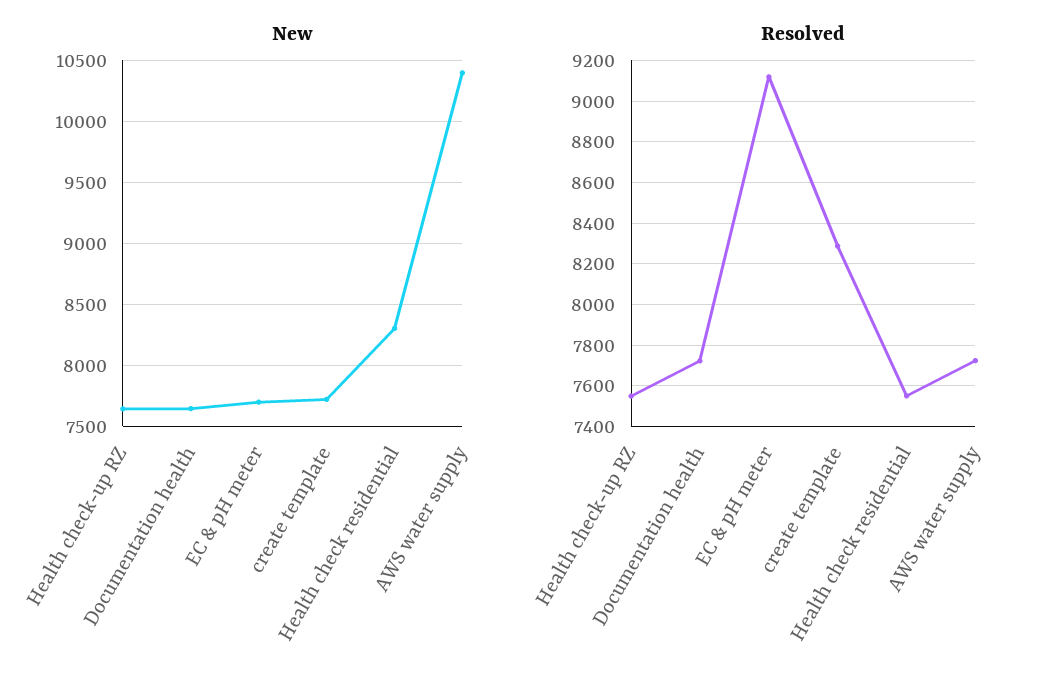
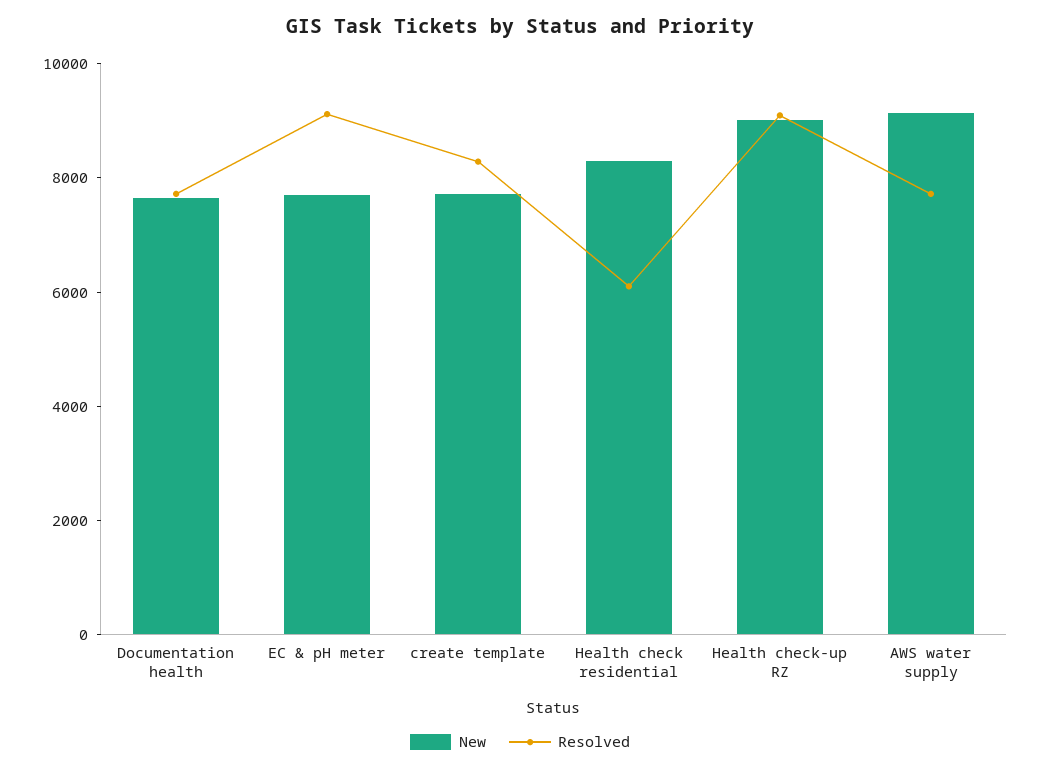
New, Health check-up RZ: 7650 -> 9000
New, AWS water supply: 10400 -> 9000
Resolved, Health check-up RZ: 7550 -> 9000
Resolved, Health check residential: 7550 -> 6000

